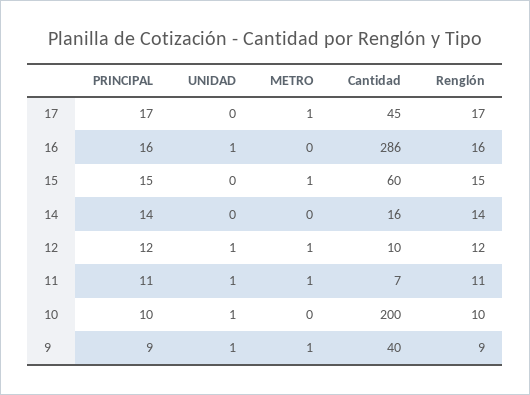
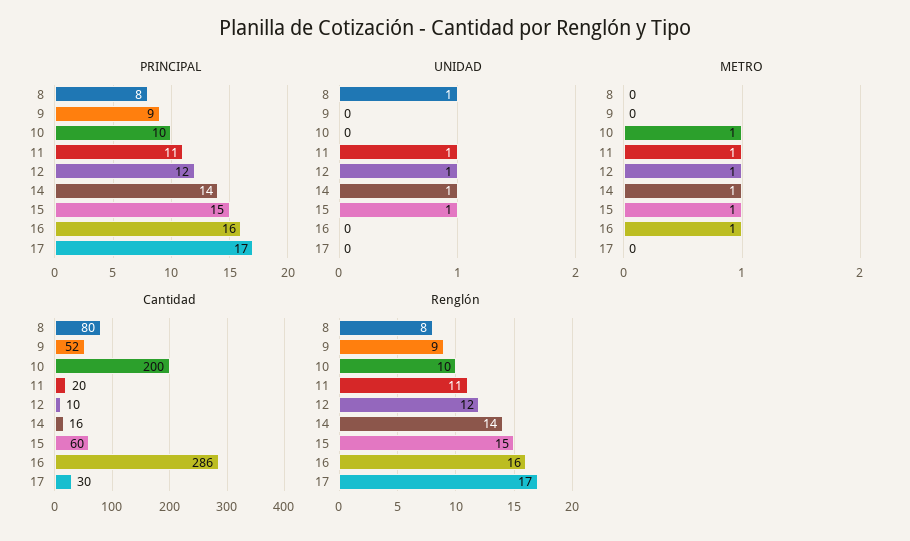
METRO, 17: 1 -> 0
Cantidad, 17: 45 -> 30
UNIDAD, 16: 1 -> 0
METRO, 16: 0 -> 1
UNIDAD, 15: 0 -> 1
UNIDAD, 14: 0 -> 1
METRO, 14: 0 -> 1
Cantidad, 11: 7 -> 20
UNIDAD, 10: 1 -> 0
METRO, 10: 0 -> 1
UNIDAD, 9: 1 -> 0
METRO, 9: 1 -> 0
Cantidad, 9: 40 -> 52
PRINCIPAL, 8: none -> 8
UNIDAD, 8: none -> 1
METRO, 8: none -> 0
Cantidad, 8: none -> 80
Renglón, 8: none -> 8

